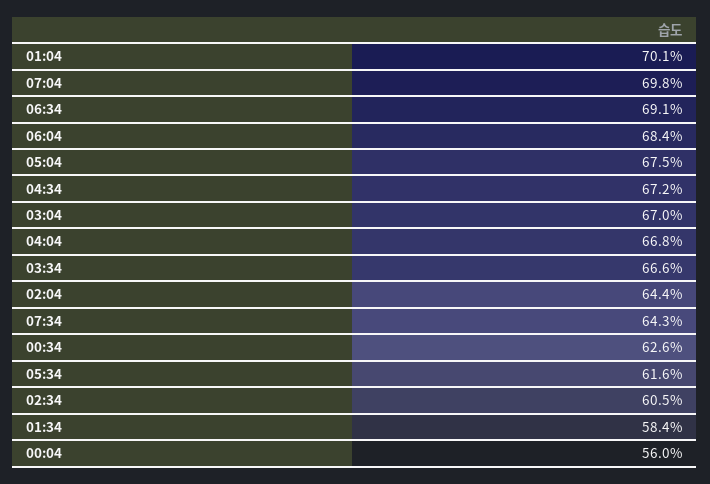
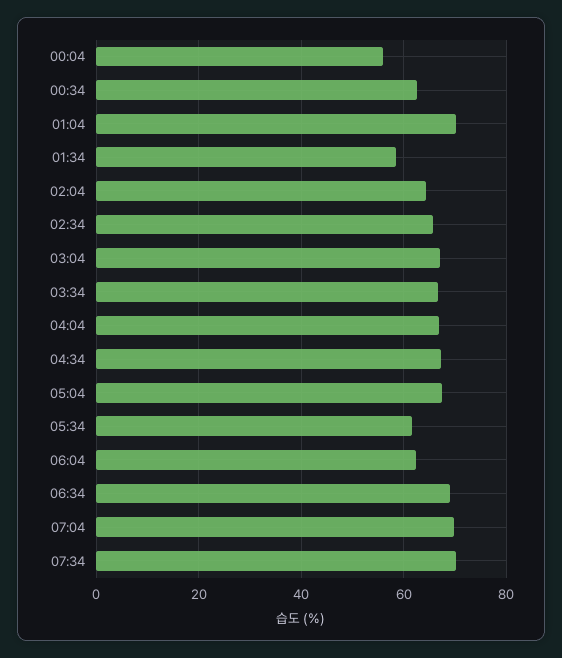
06:04: 68.4 -> 62
07:34: 64.3 -> 70
02:34: 60.5 -> 66

